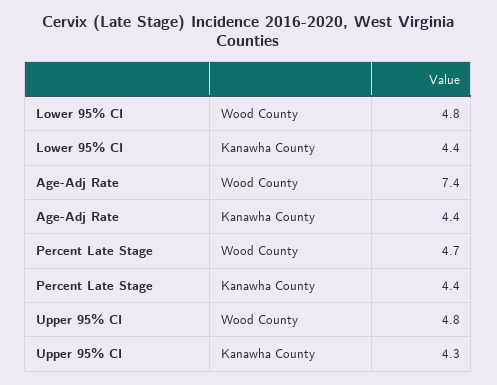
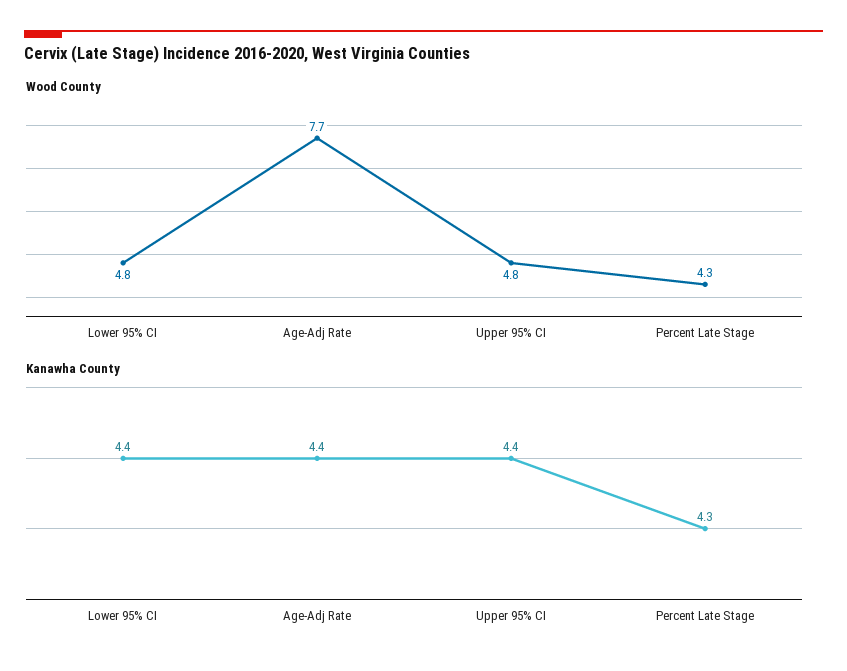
Wood County, Age-Adj Rate: 7.4 -> 7.7
Wood County, Percent Late Stage: 4.7 -> 4.3
Kanawha County, Percent Late Stage: 4.4 -> 4.3
Kanawha County, Upper 95% CI: 4.3 -> 4.4

